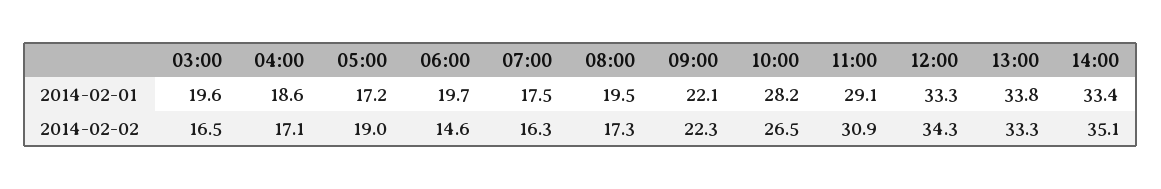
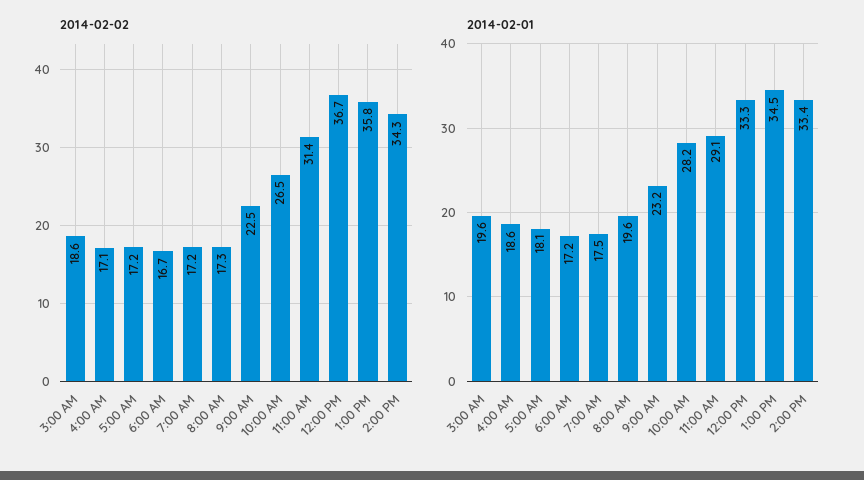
2014-02-01, 05:00: 17.2 -> 18.1
2014-02-01, 06:00: 19.7 -> 17.2
2014-02-01, 08:00: 19.5 -> 19.6
2014-02-01, 09:00: 22.1 -> 23.2
2014-02-01, 13:00: 33.8 -> 34.5
2014-02-02, 03:00: 16.5 -> 18.6
2014-02-02, 05:00: 19 -> 17.2
2014-02-02, 06:00: 14.6 -> 16.7
2014-02-02, 07:00: 16.3 -> 17.2
2014-02-02, 09:00: 22.3 -> 22.5
2014-02-02, 11:00: 30.9 -> 31.4
2014-02-02, 12:00: 34.3 -> 36.7
2014-02-02, 13:00: 33.3 -> 35.8
2014-02-02, 14:00: 35.1 -> 34.3

